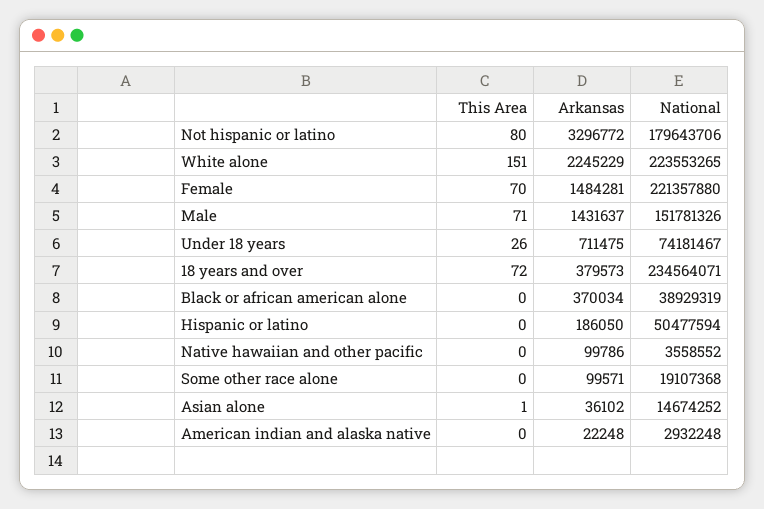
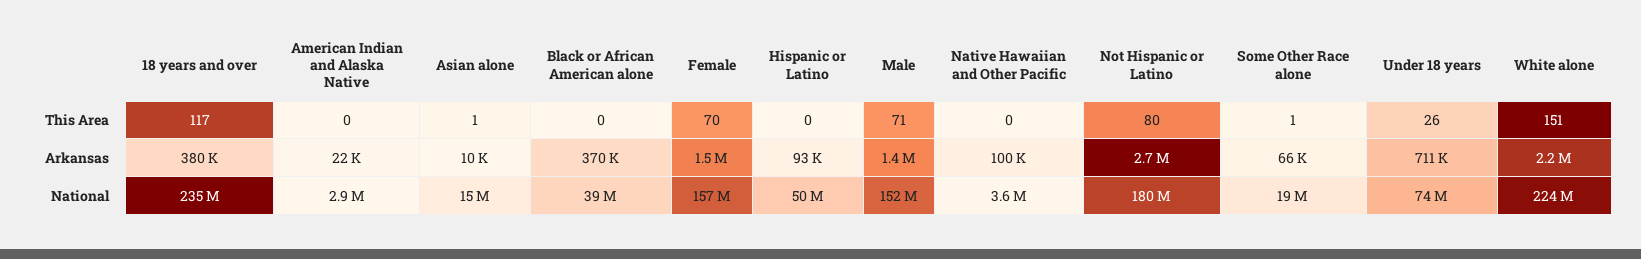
Arkansas, Not hispanic or latino: 3296772 -> 2700000
National, Female: 221357880 -> 157000000
This Area, 18 years and over: 72 -> 117
Arkansas, Hispanic or latino: 186050 -> 93000
This Area, Some other race alone: 0 -> 1
Arkansas, Some other race alone: 99571 -> 66000
Arkansas, Asian alone: 36102 -> 10000

